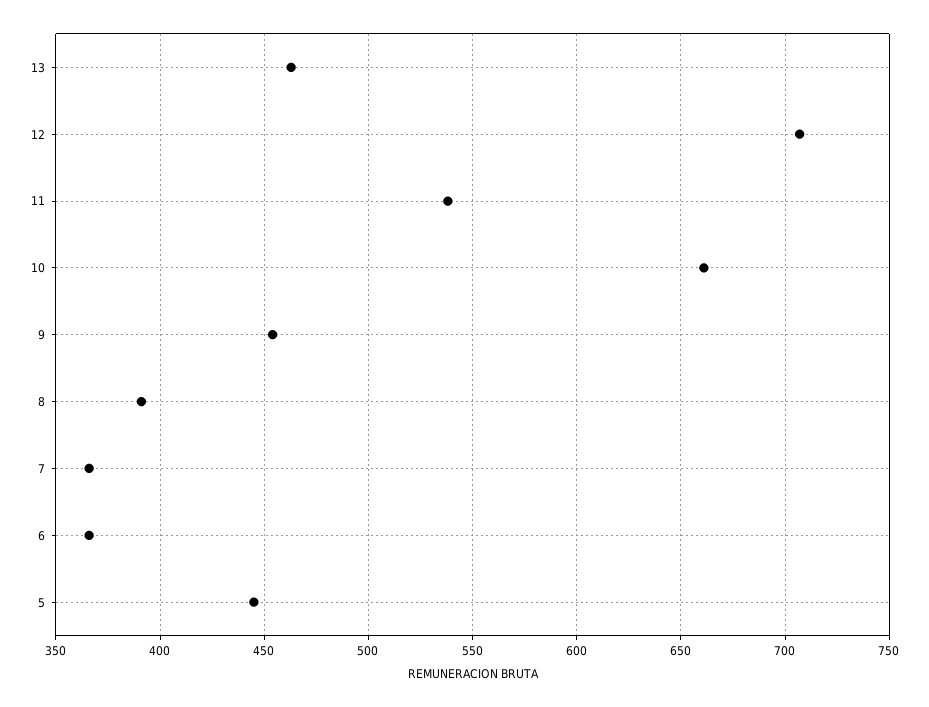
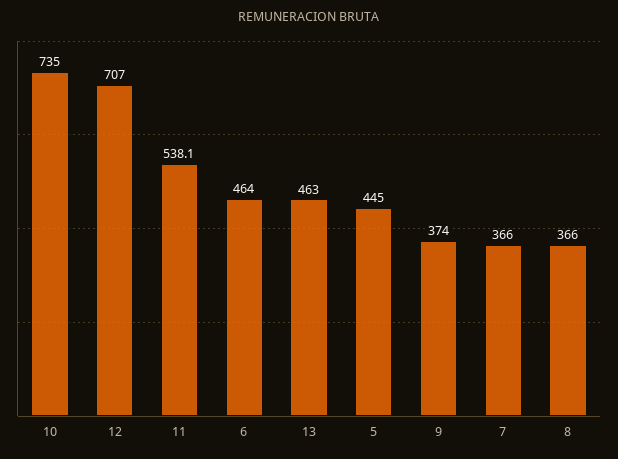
10: 660 -> 735
9: 455 -> 374
8: 390 -> 366
6: 365 -> 464

